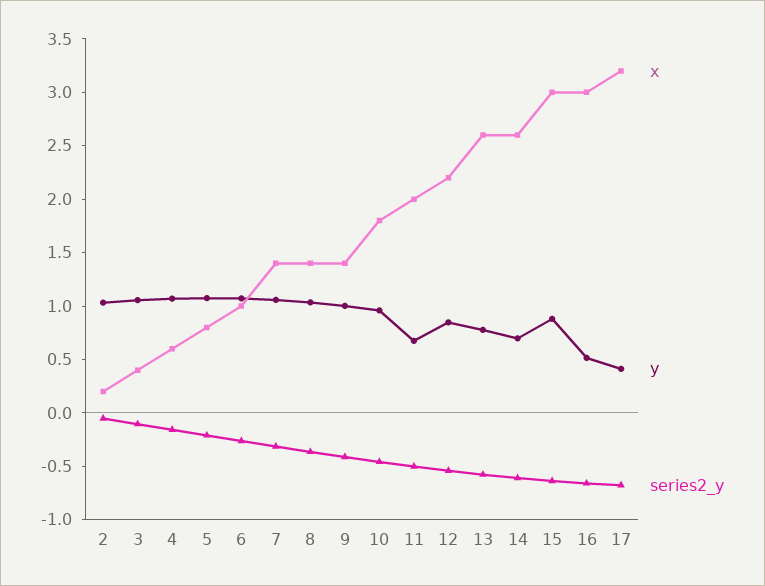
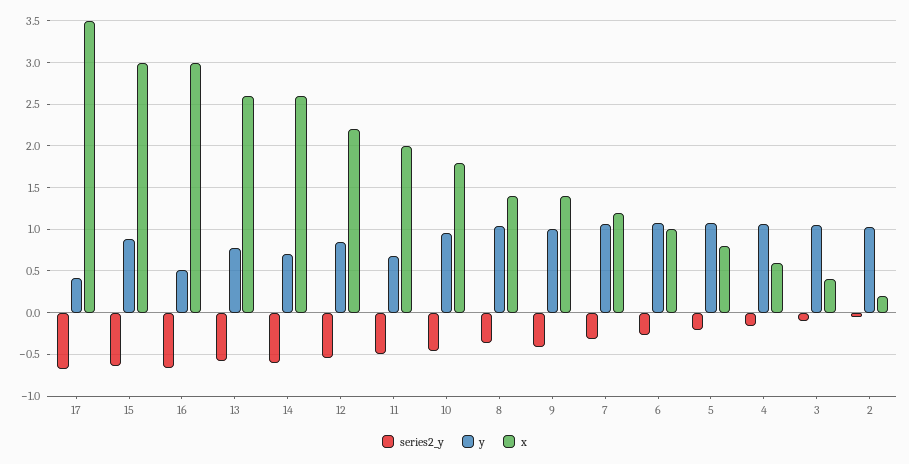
x, 7: 1.4 -> 1.2
x, 17: 3.2 -> 3.5

